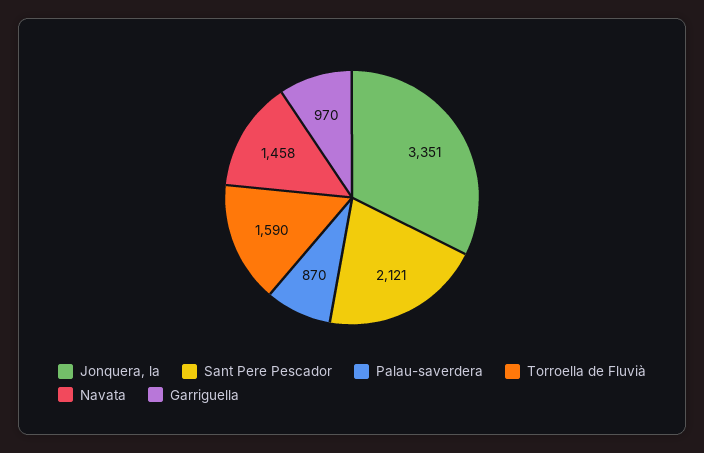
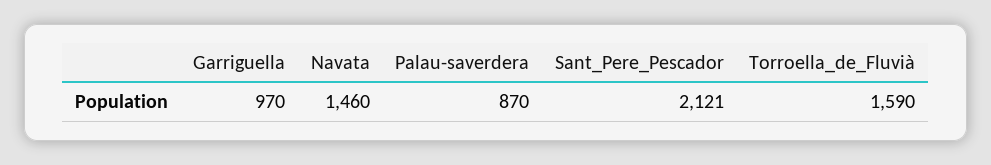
Jonquera, la: 3351 -> none
Navata: 1458 -> 1460

